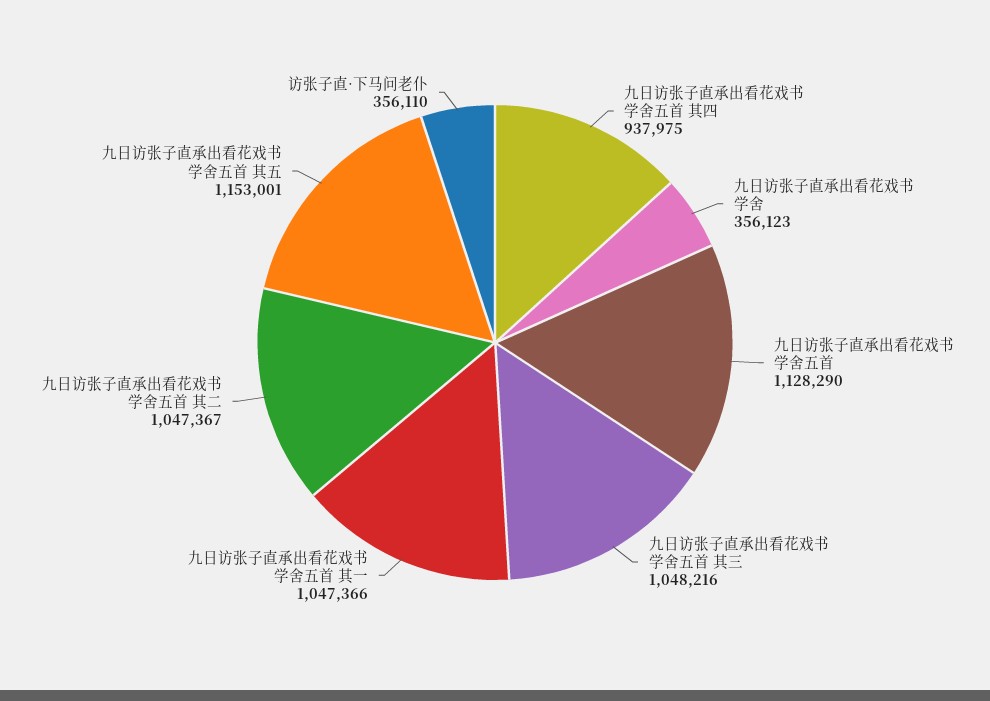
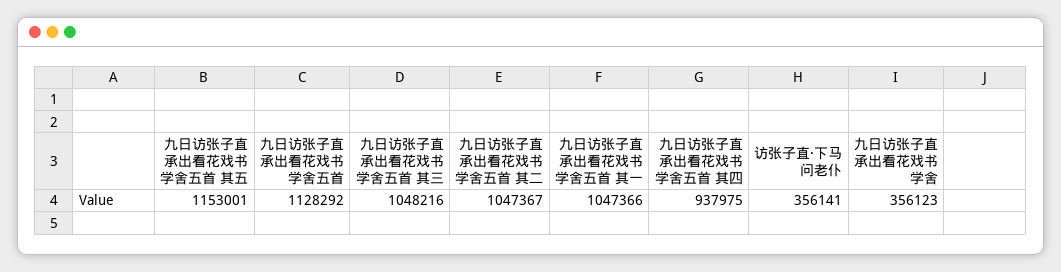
九日访张子直承出看花戏书学舍五首: 1128290 -> 1128292
访张子直·下马问老仆: 356110 -> 356141

